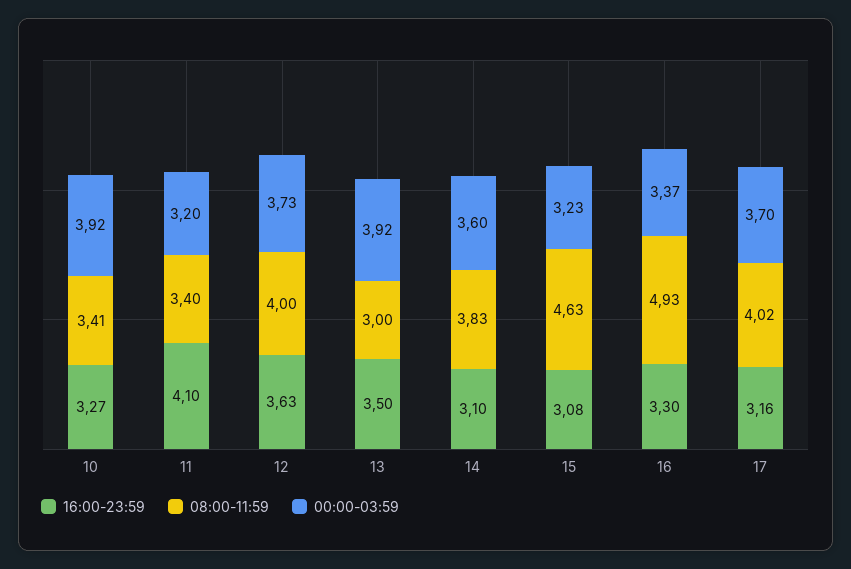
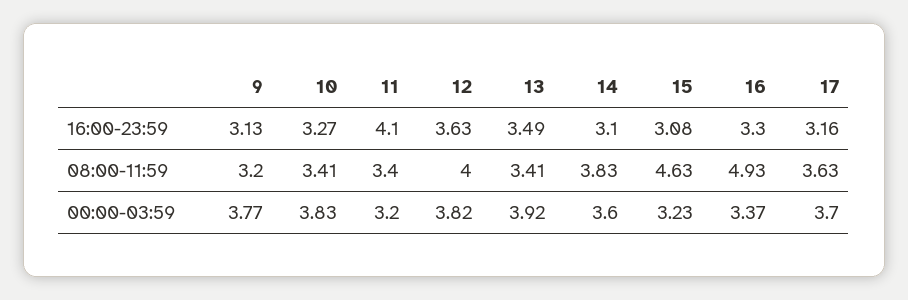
00:00-03:59, 10: 3.92 -> 3.83
00:00-03:59, 12: 3.73 -> 3.82
16:00-23:59, 13: 3.5 -> 3.49
08:00-11:59, 13: 3 -> 3.41
08:00-11:59, 17: 4.02 -> 3.63
16:00-23:59, 9: none -> 3.13
08:00-11:59, 9: none -> 3.2
00:00-03:59, 9: none -> 3.77

